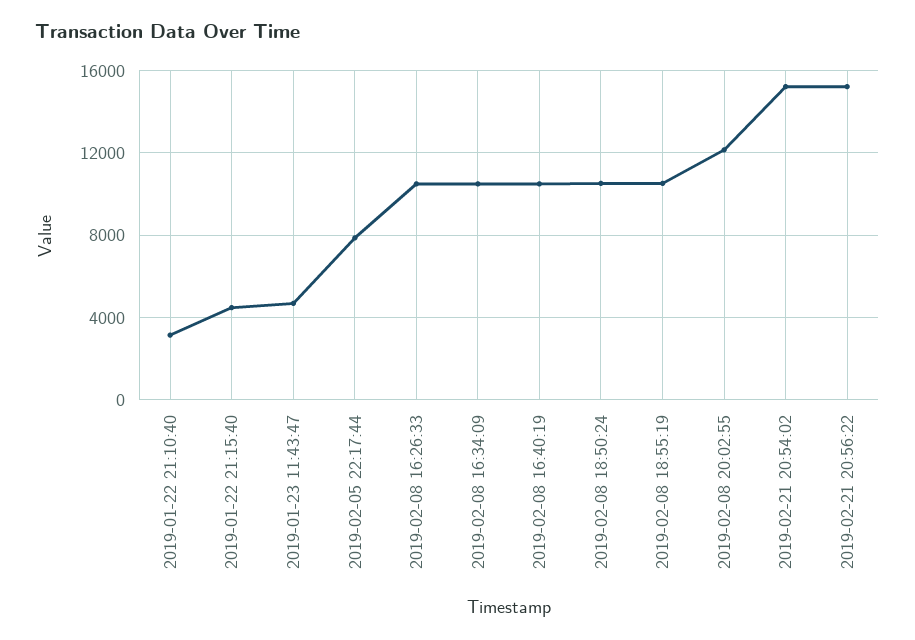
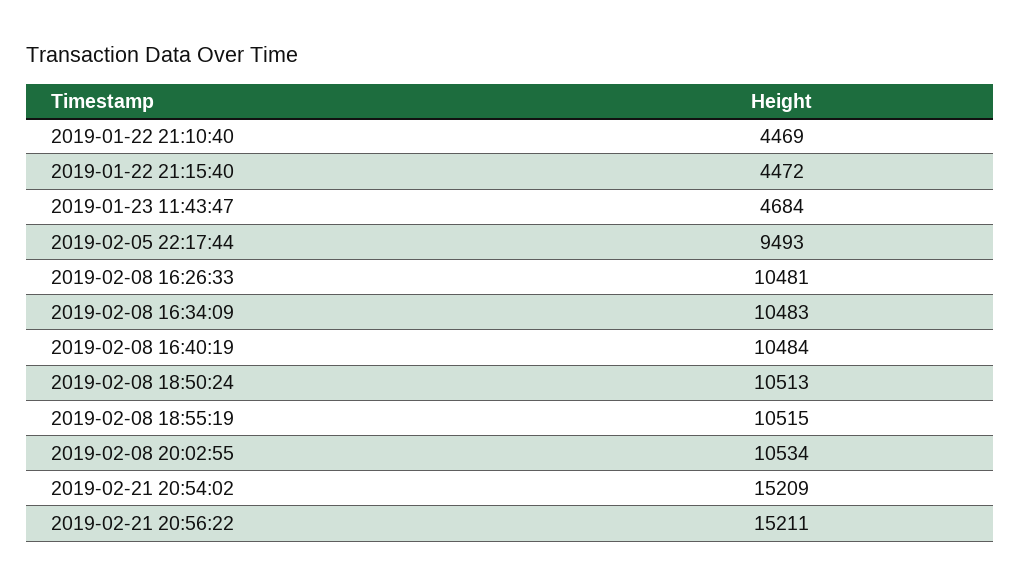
2019-01-22 21:10:40: 3000 -> 4469
2019-02-05 22:17:44: 8000 -> 9493
2019-02-08 20:02:55: 12000 -> 10534

